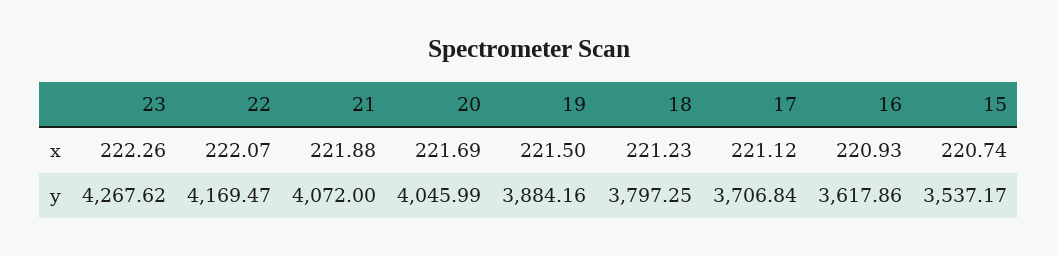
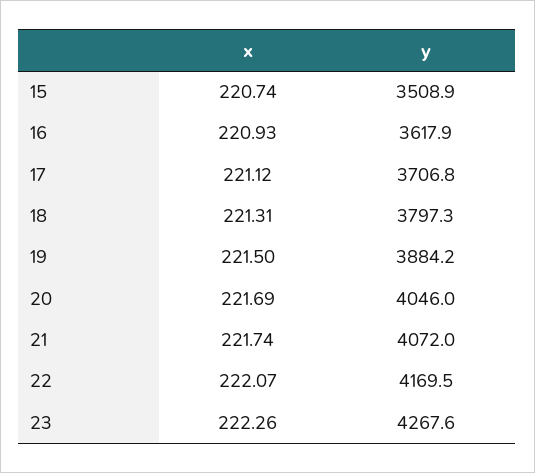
21, x: 221.88 -> 221.74
18, x: 221.23 -> 221.31
15, y: 3537.17 -> 3508.9

